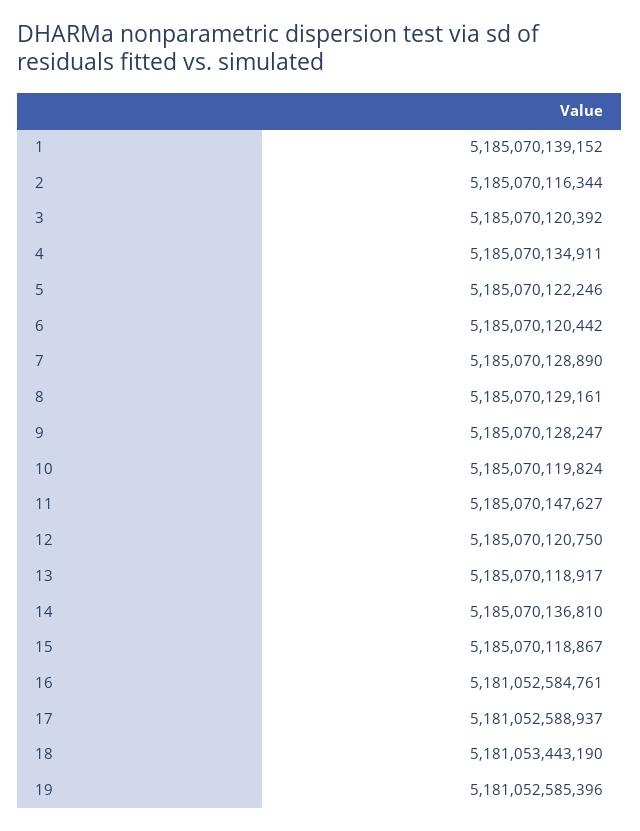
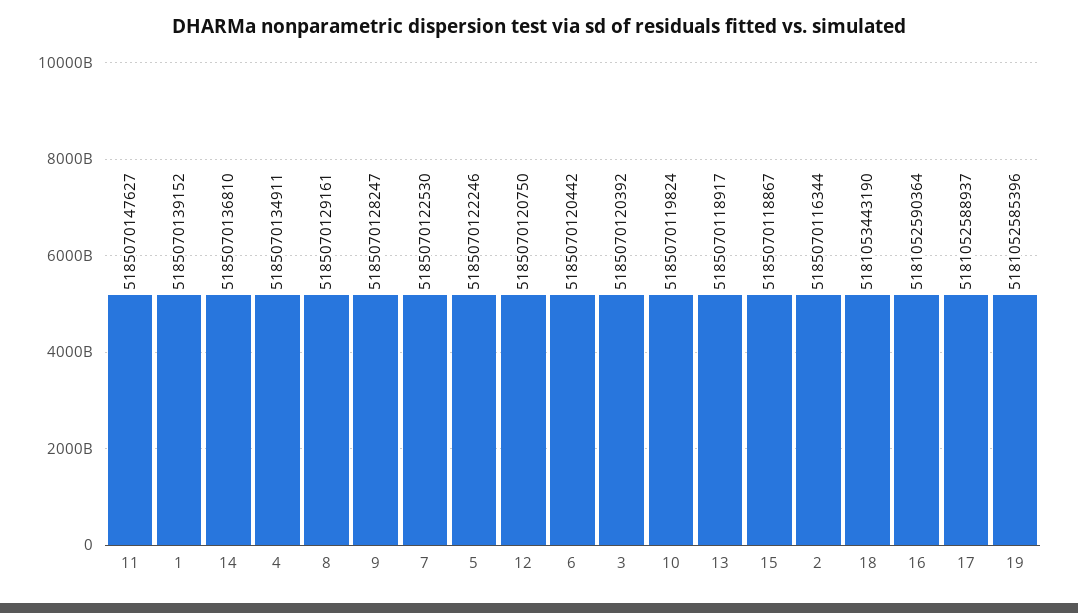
7: 5185070128890 -> 5185070122530
16: 5181052584761 -> 5181052590364

